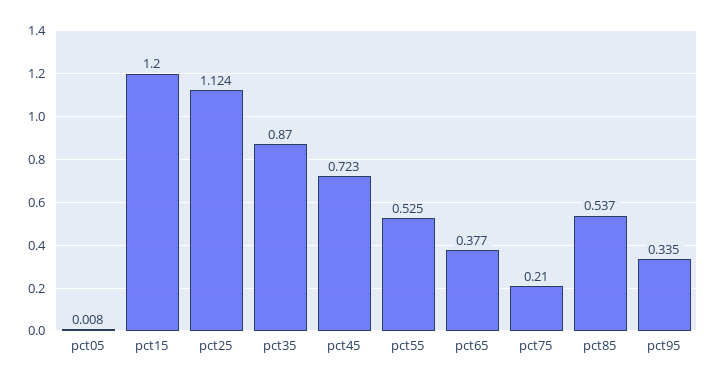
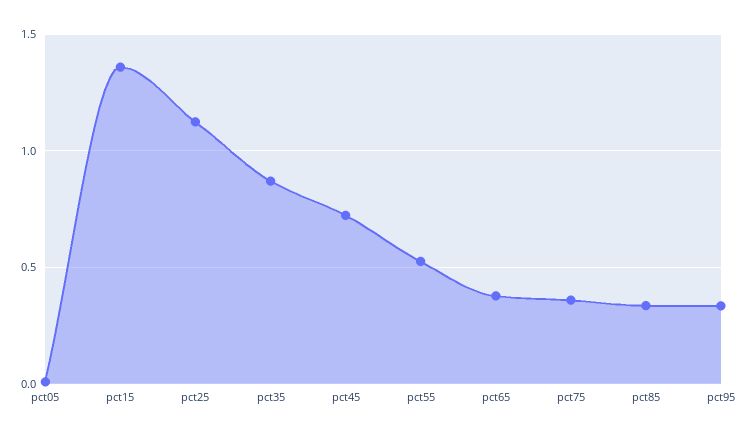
pct15: 1.2 -> 1.35
pct75: 0.21 -> 0.35
pct85: 0.537 -> 0.35

